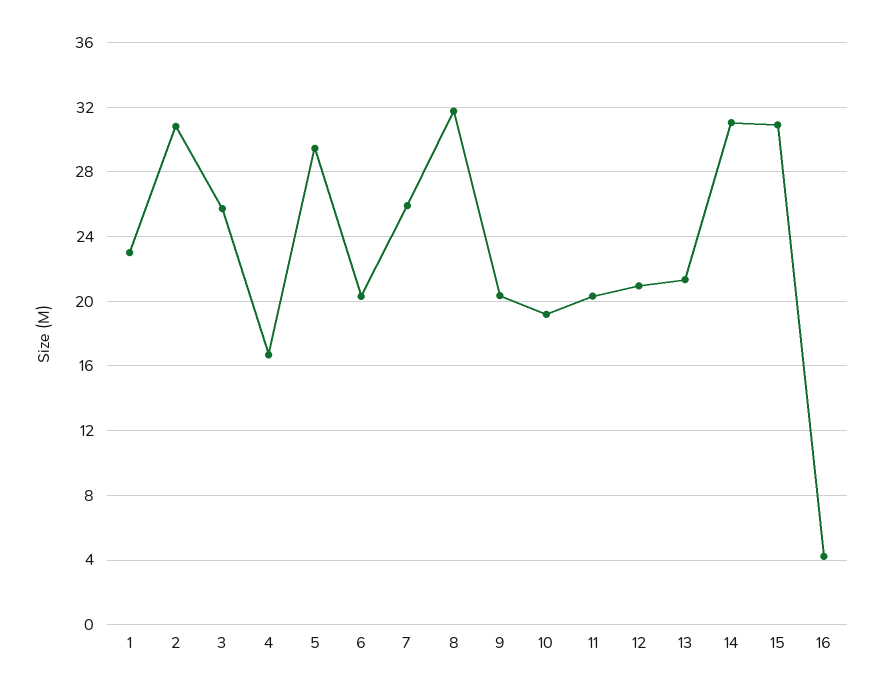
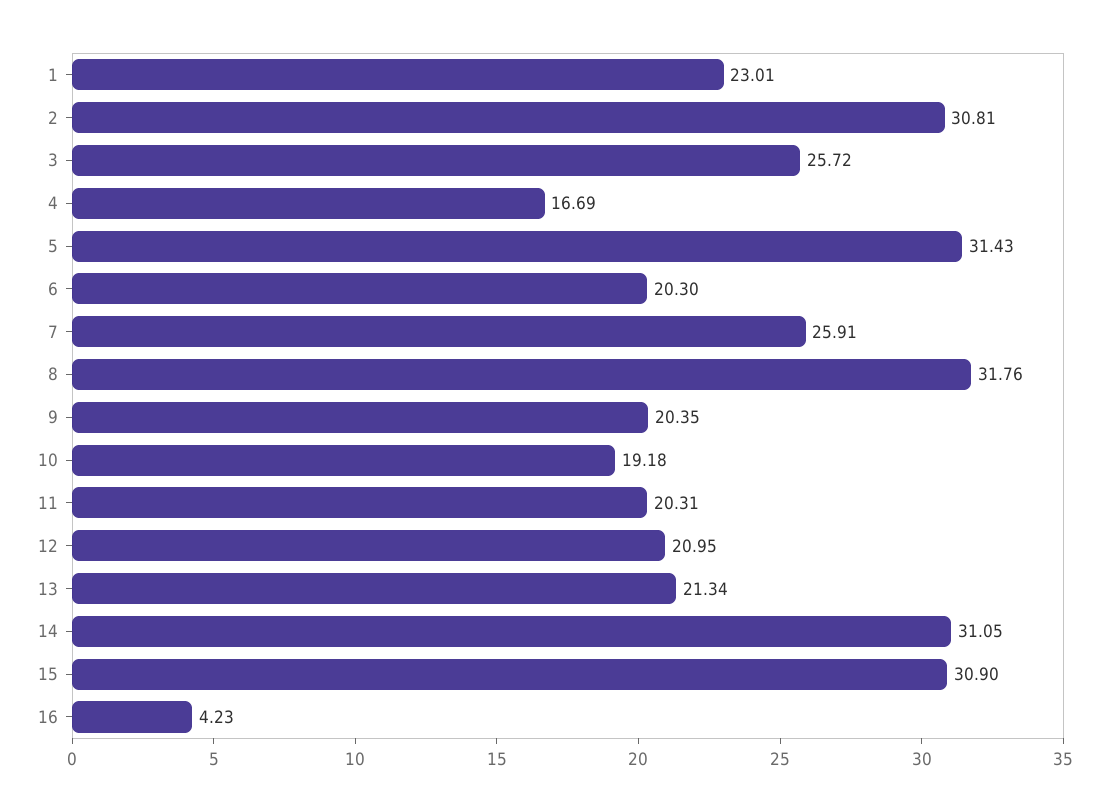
5: 29.5 -> 31.43

